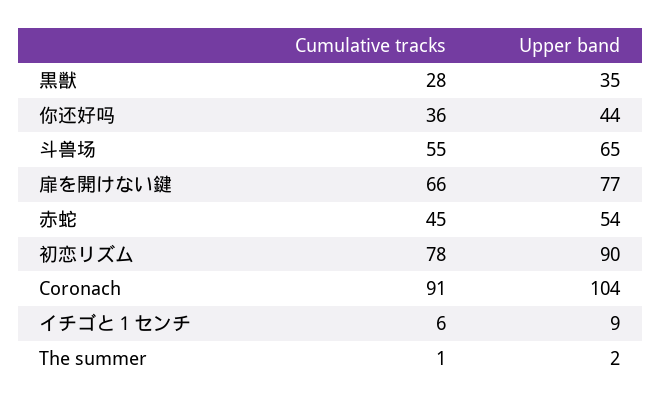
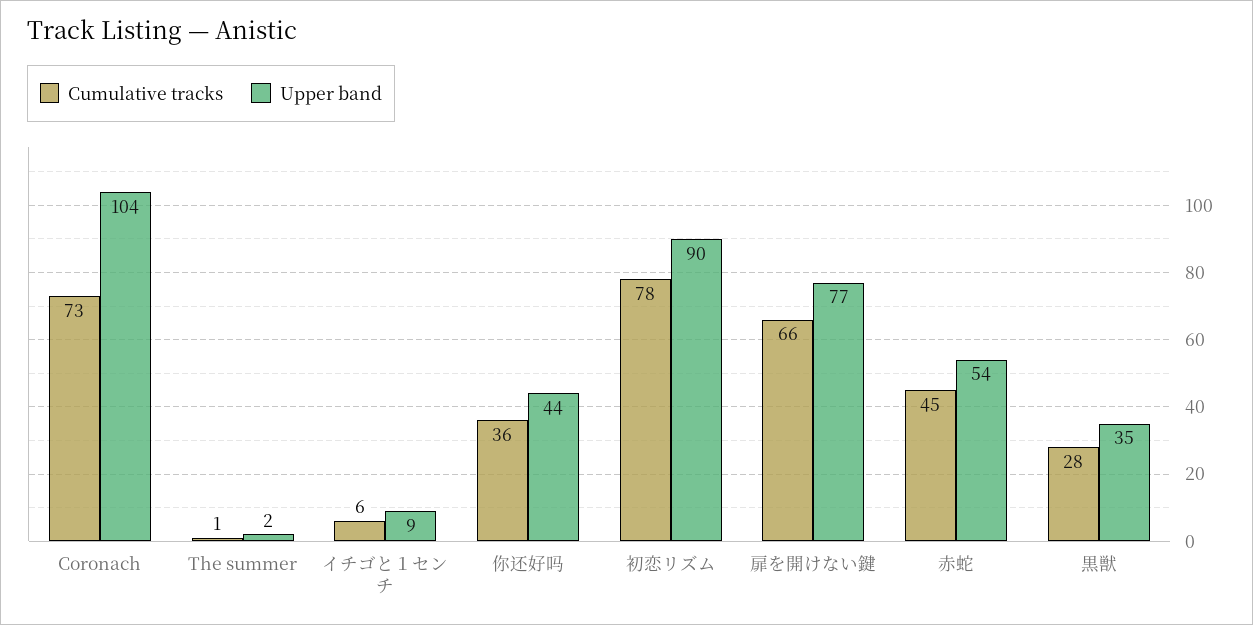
Cumulative tracks, 斗兽场: 55 -> none
Upper band, 斗兽场: 65 -> none
Cumulative tracks, Coronach: 91 -> 73

